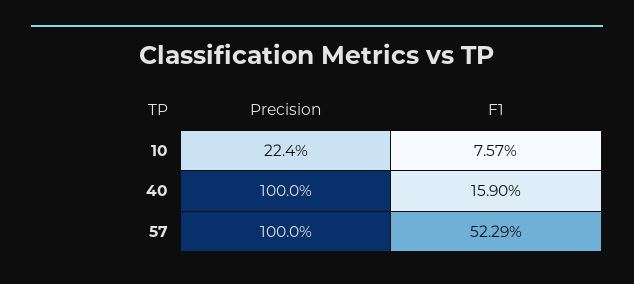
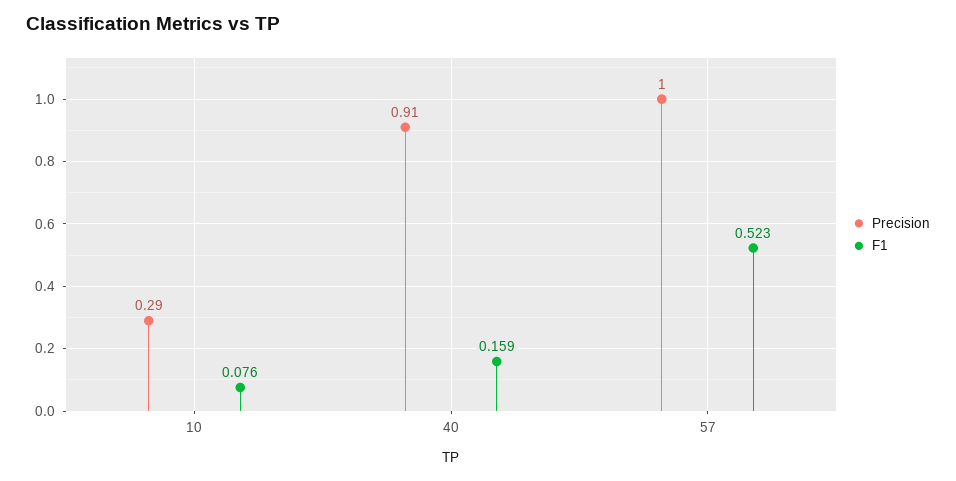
Precision, 10: 0.224 -> 0.29
Precision, 40: 1 -> 0.91

